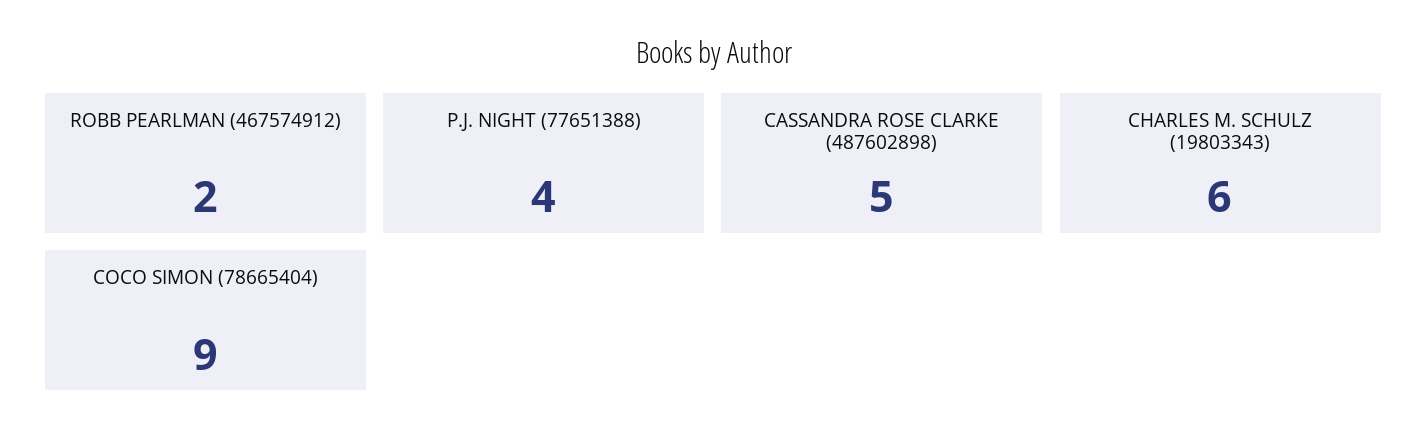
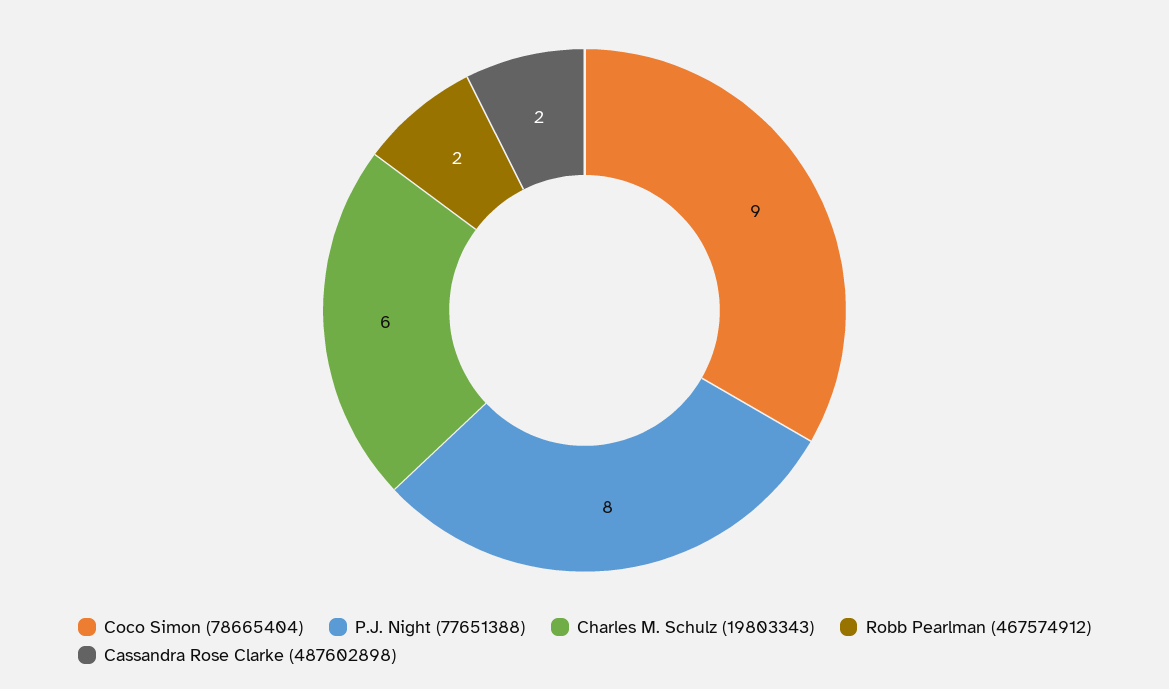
P.J. NIGHT (77651388): 4 -> 8
CASSANDRA ROSE CLARKE (487602898): 5 -> 2

